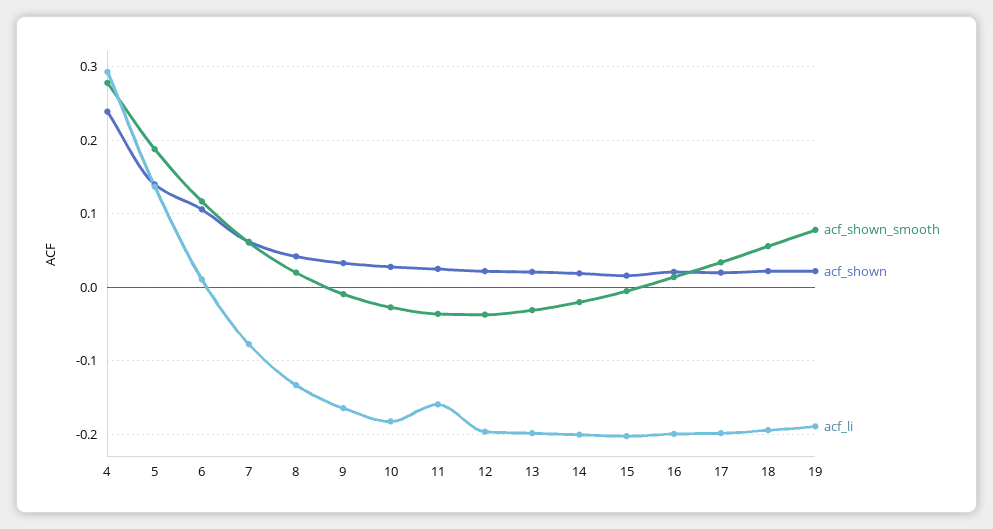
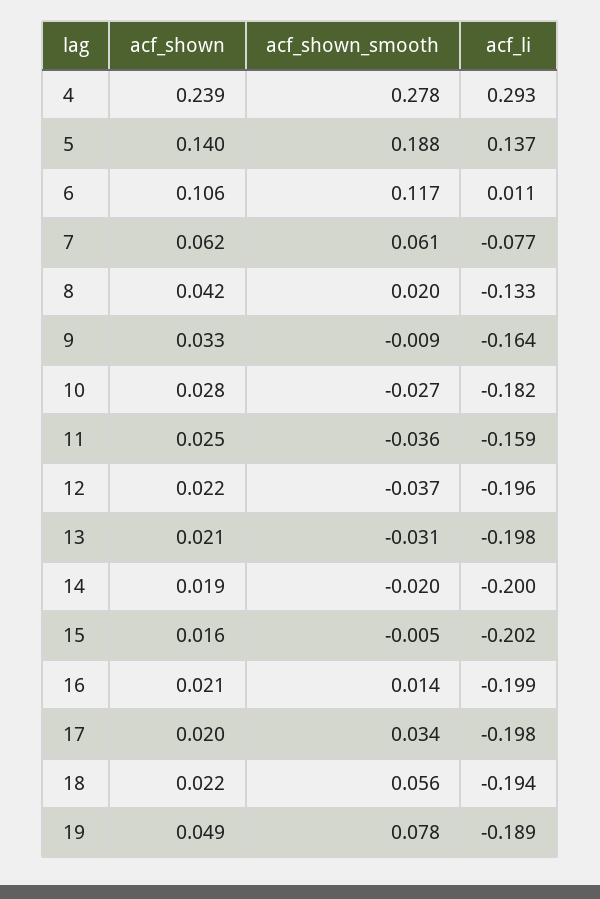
acf_shown, 19: 0.02 -> 0.049

